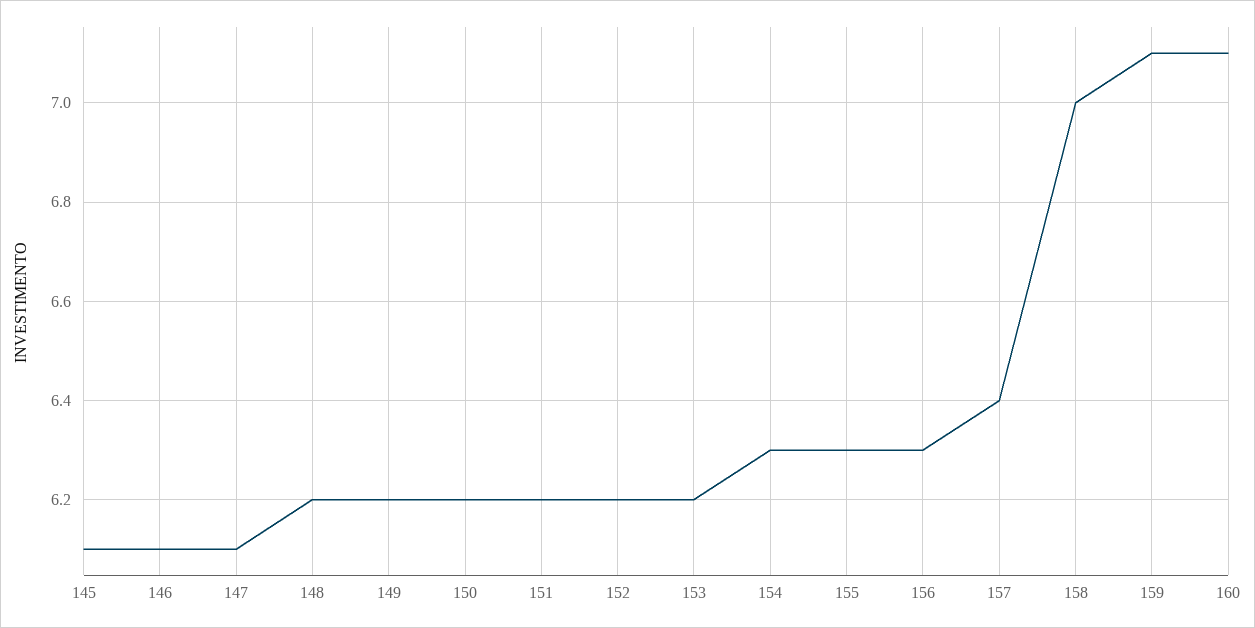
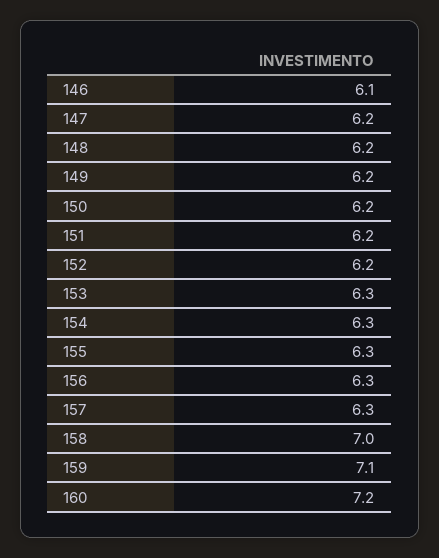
145: 6.1 -> none
147: 6.1 -> 6.2
153: 6.2 -> 6.3
157: 6.4 -> 6.3
160: 7.1 -> 7.2

